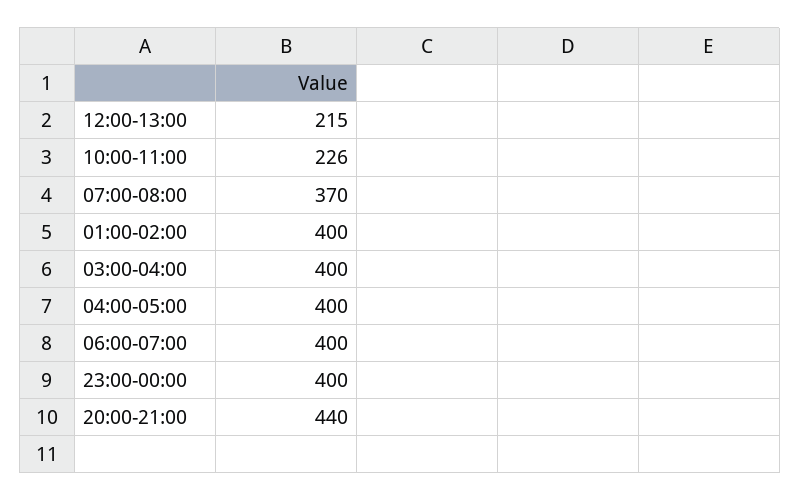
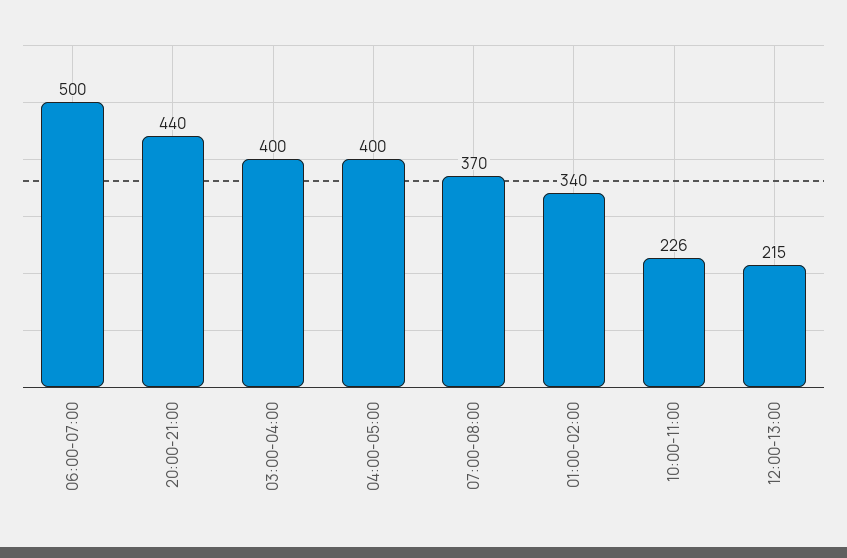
01:00-02:00: 400 -> 340
06:00-07:00: 400 -> 500
23:00-00:00: 400 -> none

